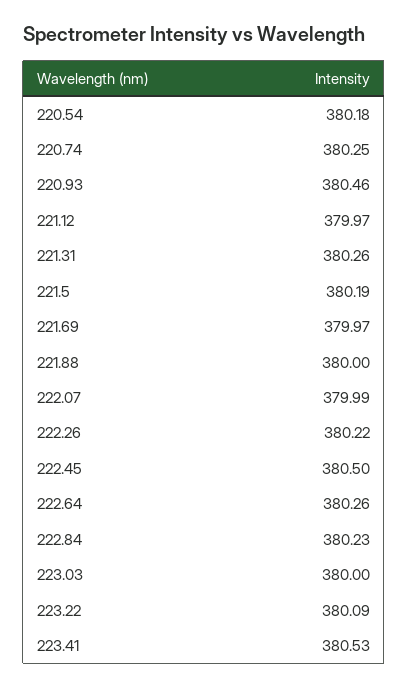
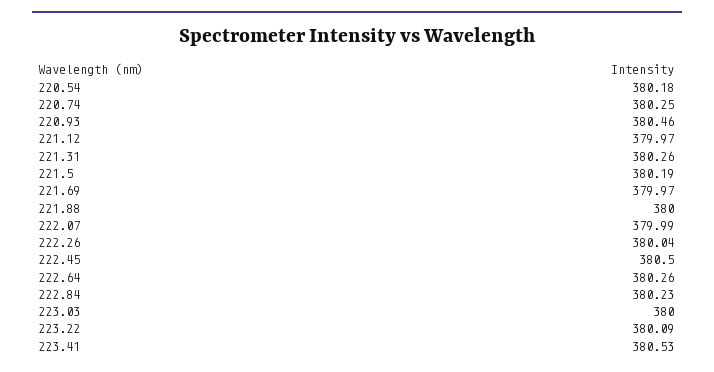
222.26: 380.22 -> 380.04

